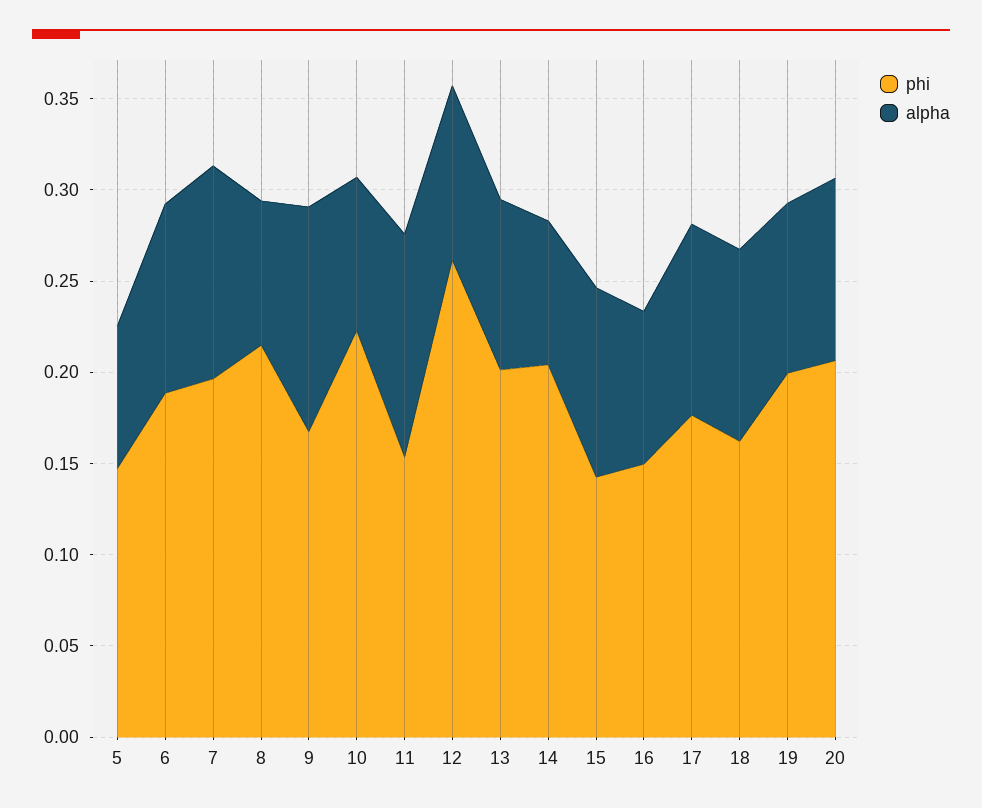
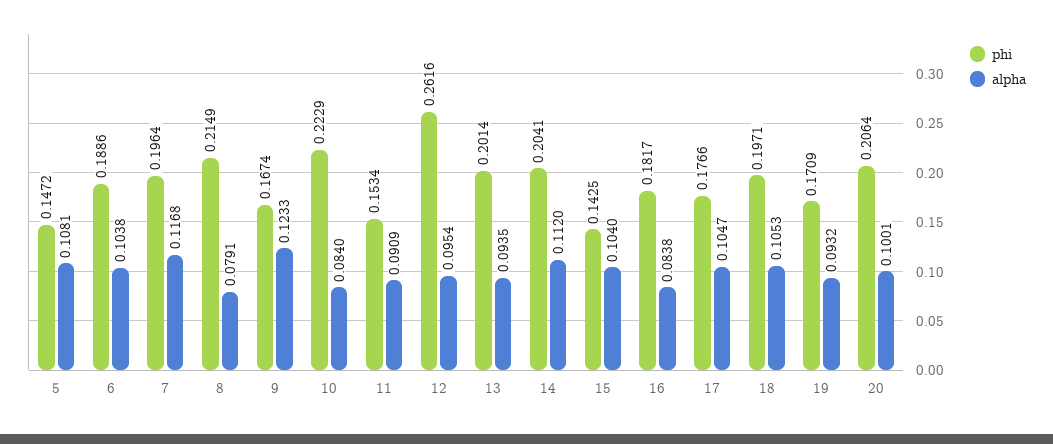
alpha, 5: 0.08 -> 0.1081
alpha, 11: 0.12 -> 0.0909
alpha, 14: 0.08 -> 0.112
phi, 16: 0.15 -> 0.1817
phi, 18: 0.16 -> 0.1971
phi, 19: 0.2 -> 0.1709

